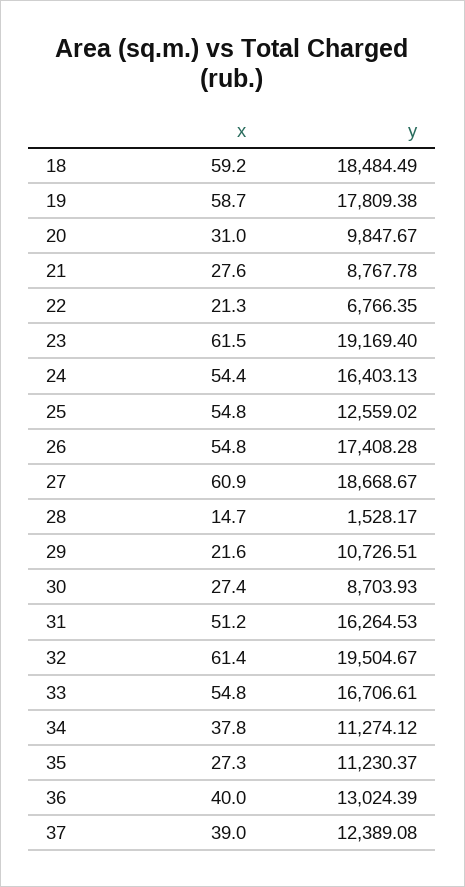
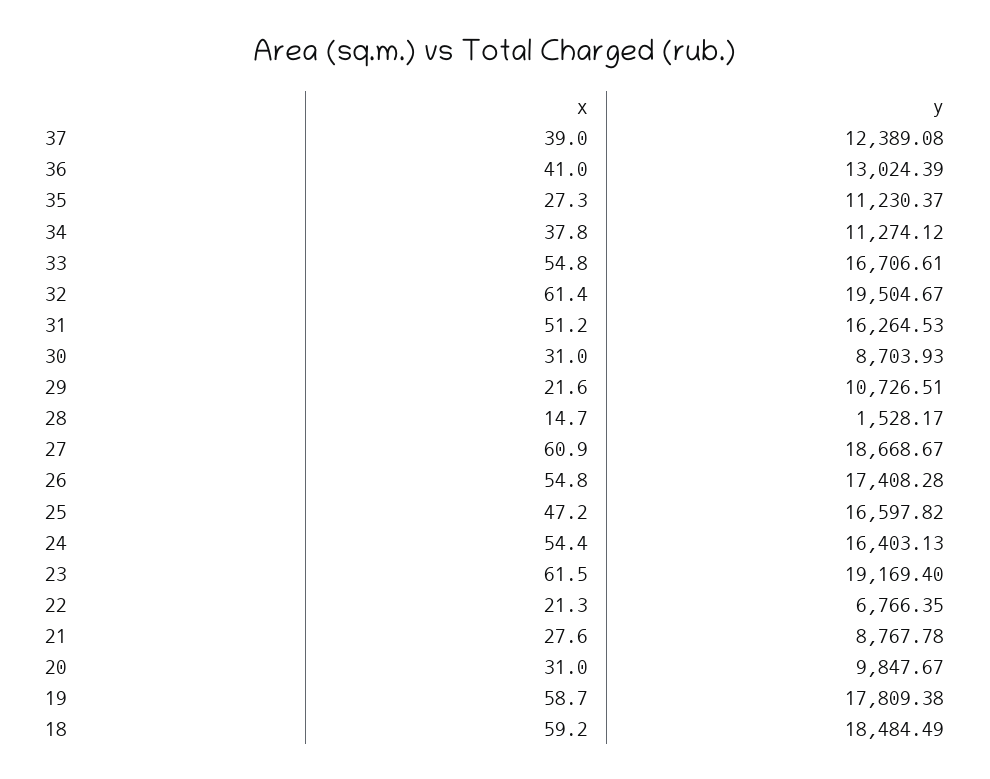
x, 25: 54.8 -> 47.2
y, 25: 12559.02 -> 16597.82
x, 30: 27.4 -> 31
x, 36: 40 -> 41

